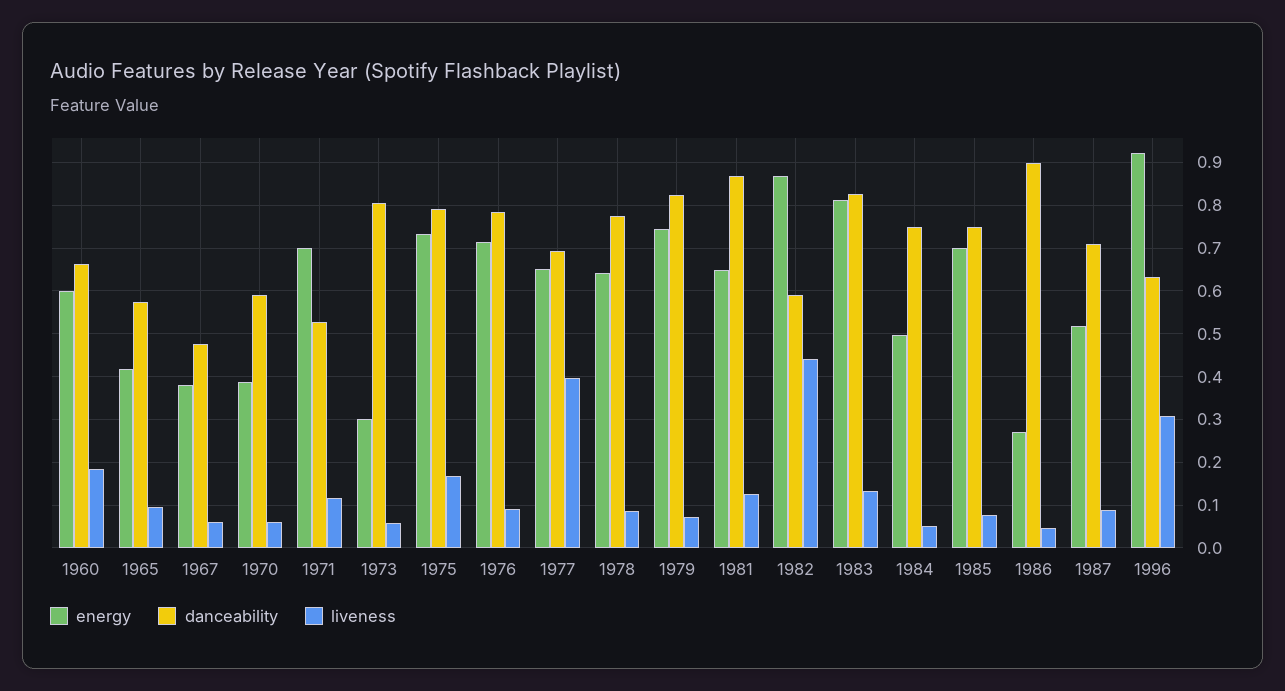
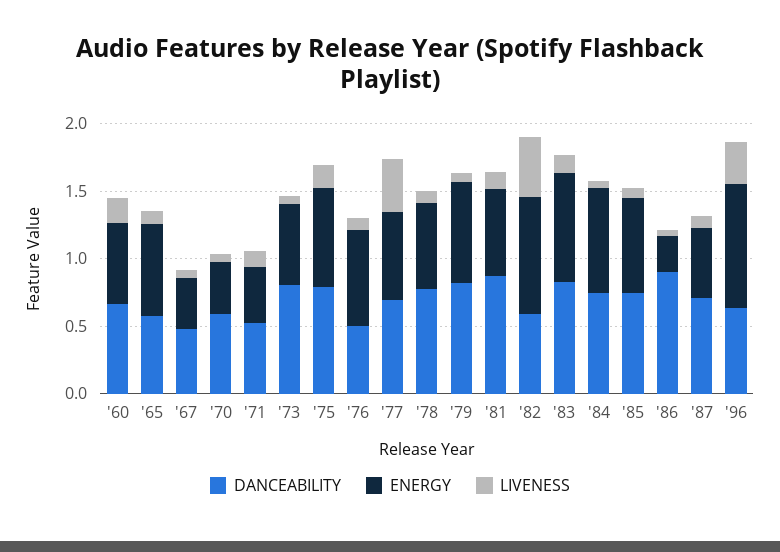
energy, 1965: 0.42 -> 0.7
energy, 1971: 0.7 -> 0.4
energy, 1973: 0.3 -> 0.6
danceability, 1976: 0.78 -> 0.5
energy, 1984: 0.5 -> 0.8

